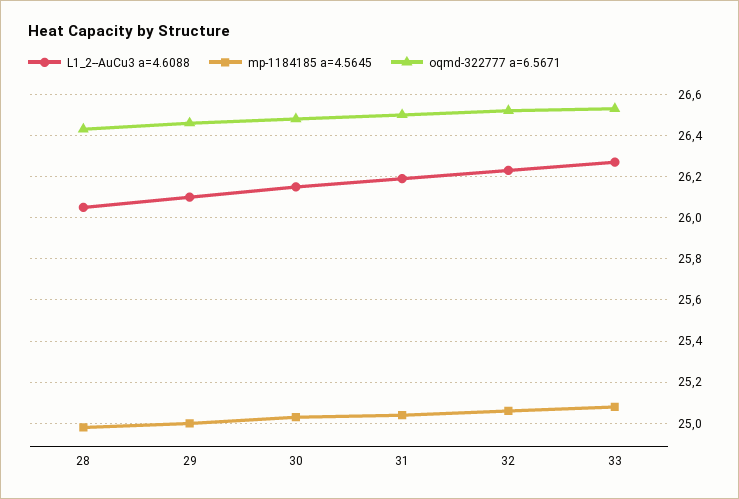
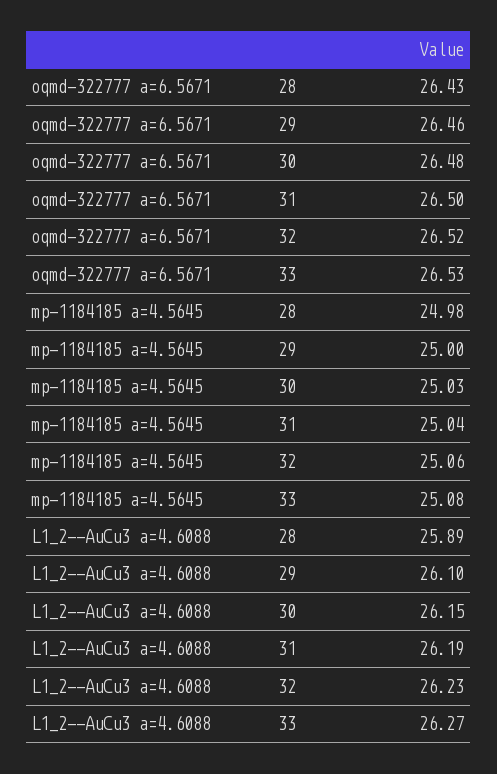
L1_2--AuCu3 a=4.6088, 28: 26.05 -> 25.89

